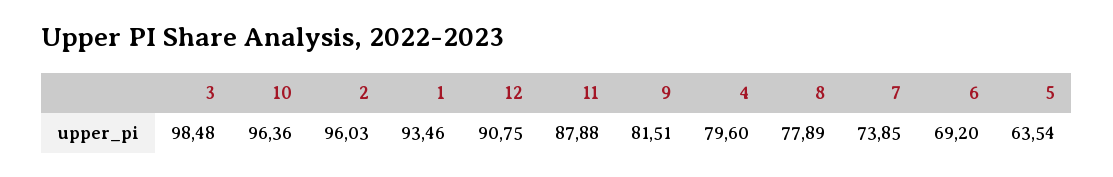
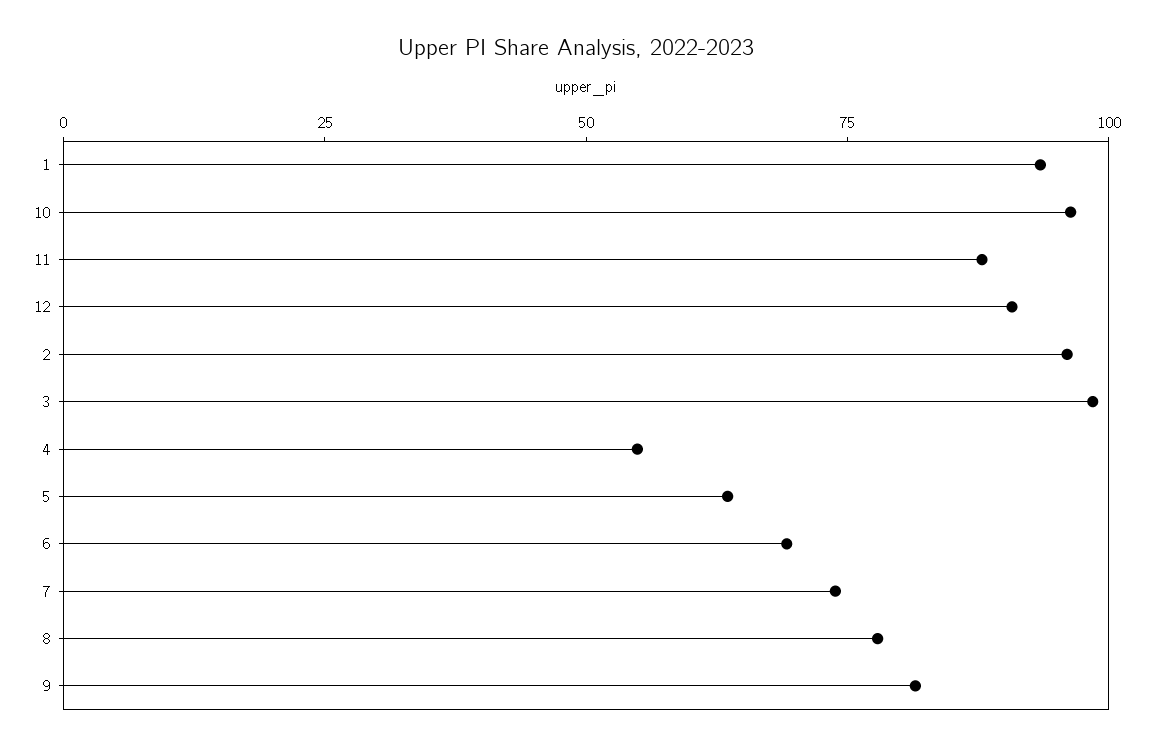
4: 79.6 -> 55

